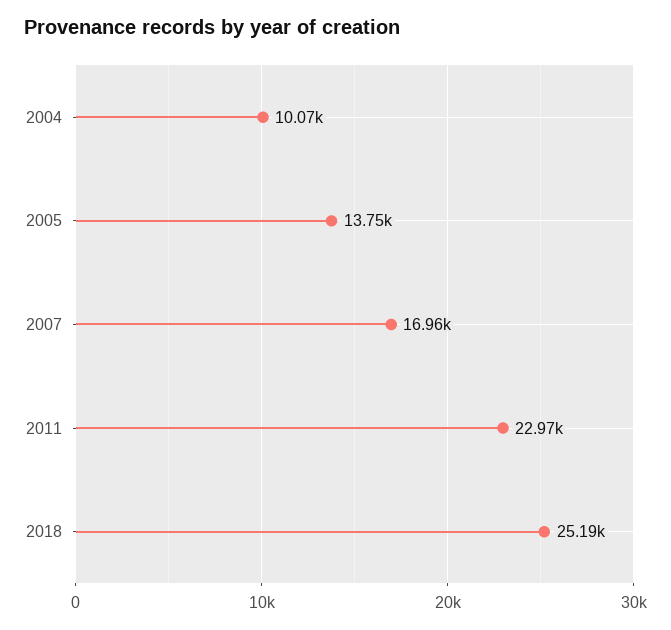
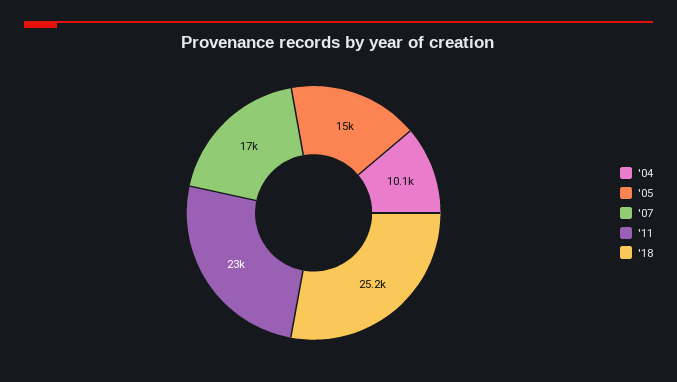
2005: 13750 -> 15000

